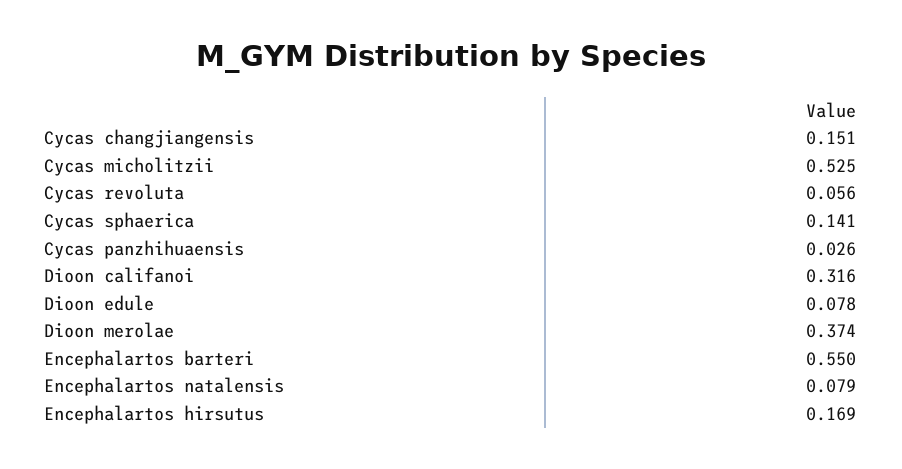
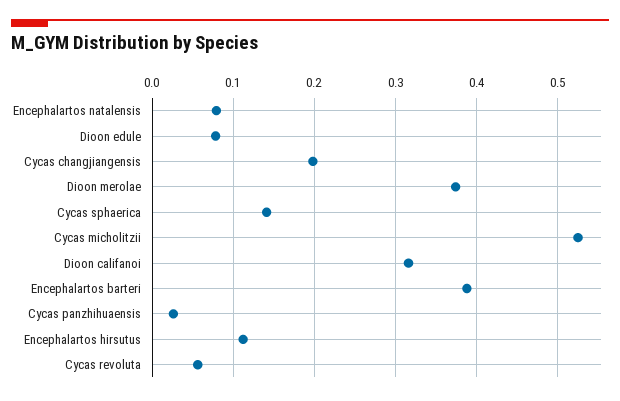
Cycas changjiangensis: 0.151 -> 0.2
Encephalartos barteri: 0.55 -> 0.39
Encephalartos hirsutus: 0.169 -> 0.11

